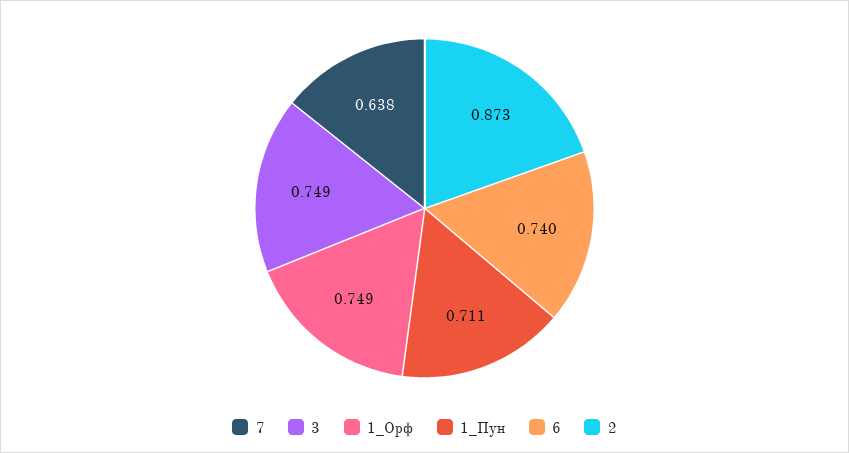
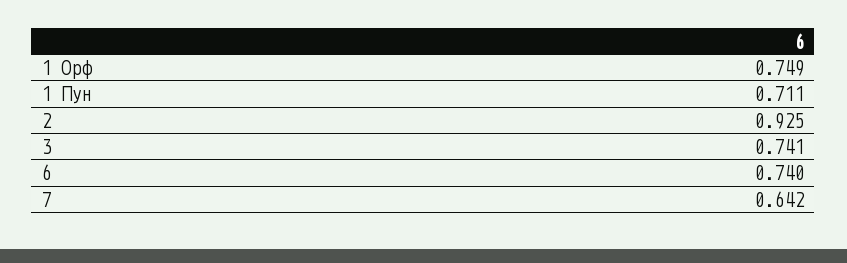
7: 0.638 -> 0.642
3: 0.749 -> 0.741
2: 0.873 -> 0.925

